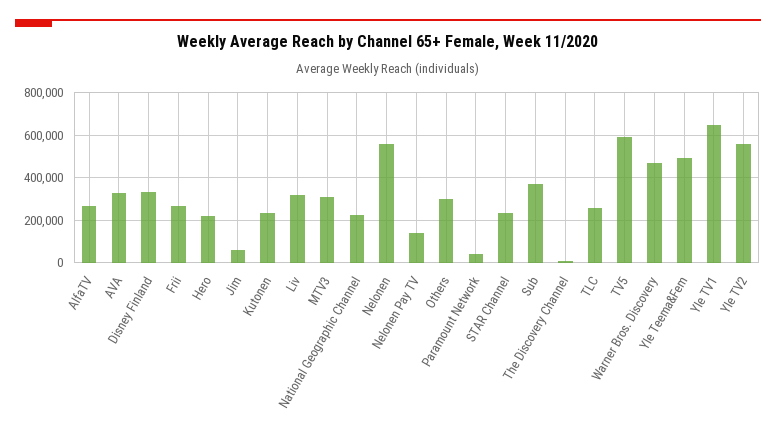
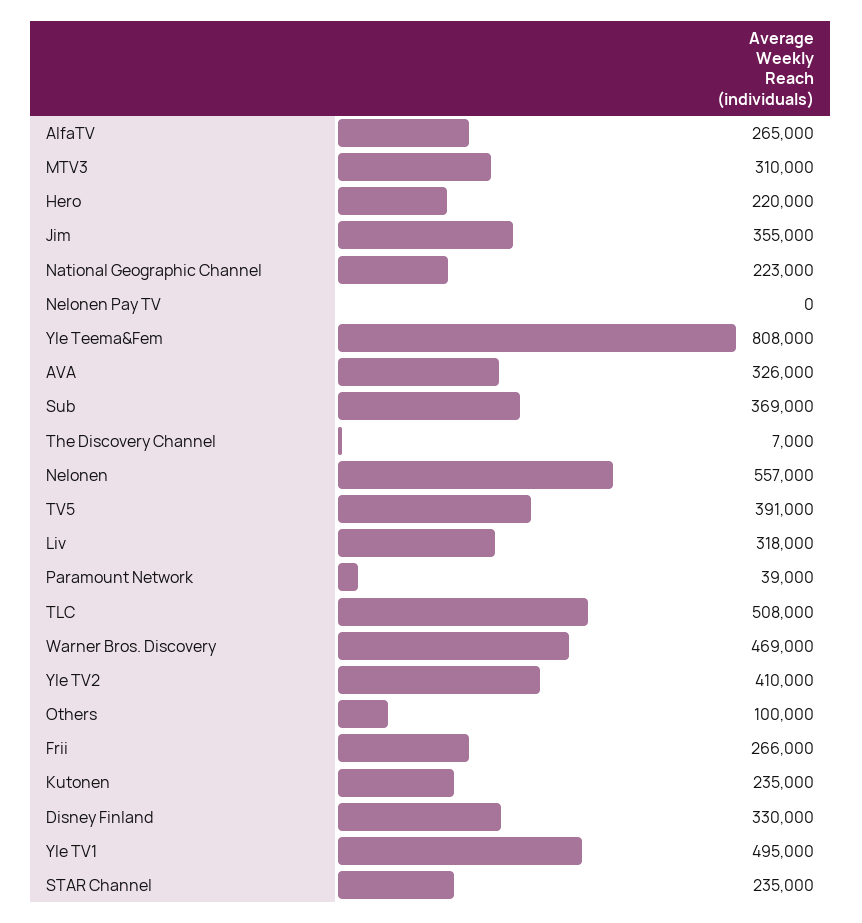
Jim: 50000 -> 355000
Nelonen Pay TV: 150000 -> 0
Others: 300000 -> 100000
TLC: 250000 -> 508000
TV5: 600000 -> 391000
Yle Teema&Fem: 500000 -> 808000
Yle TV1: 650000 -> 495000
Yle TV2: 550000 -> 410000

